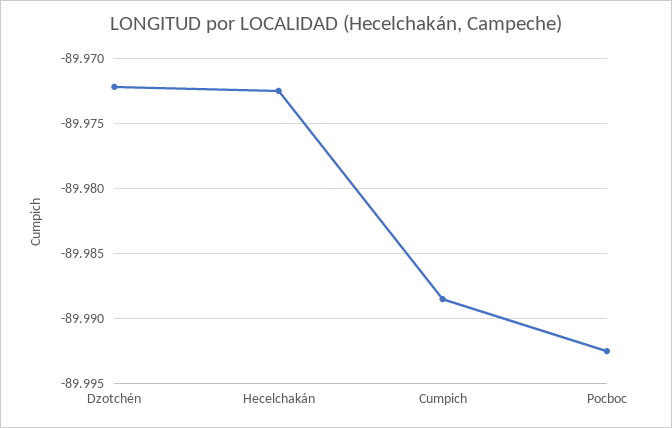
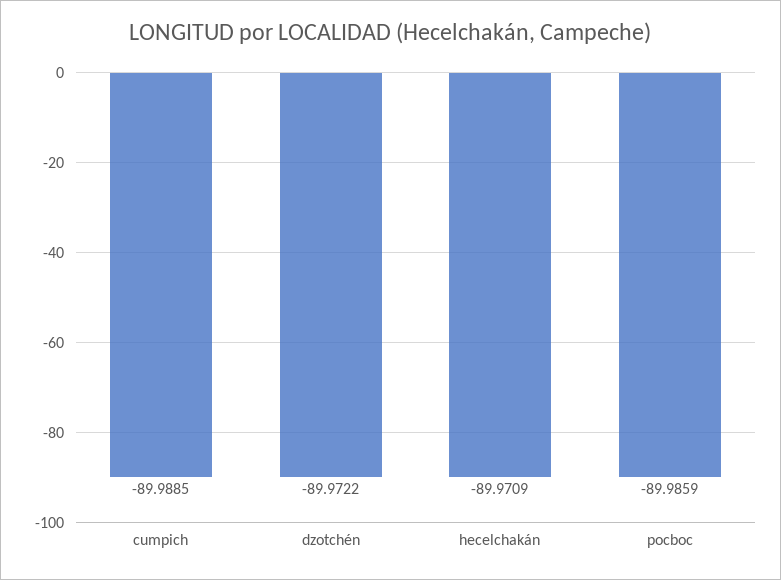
Hecelchakán: -89.9725 -> -89.9709
Pocboc: -89.9925 -> -89.9859

